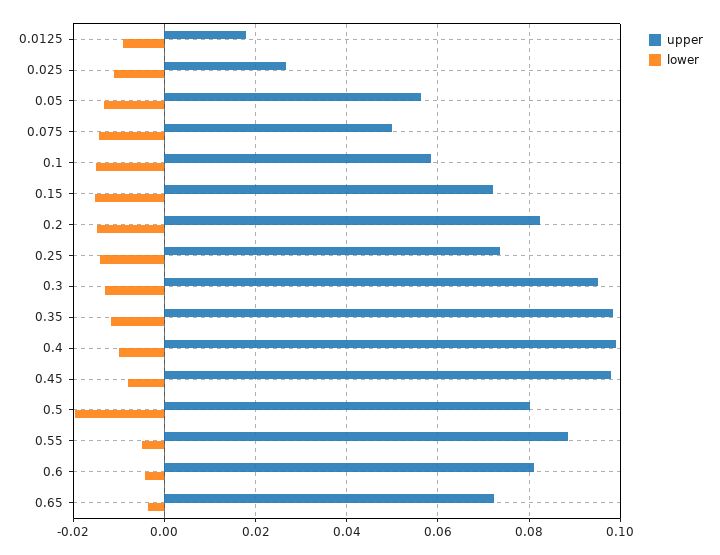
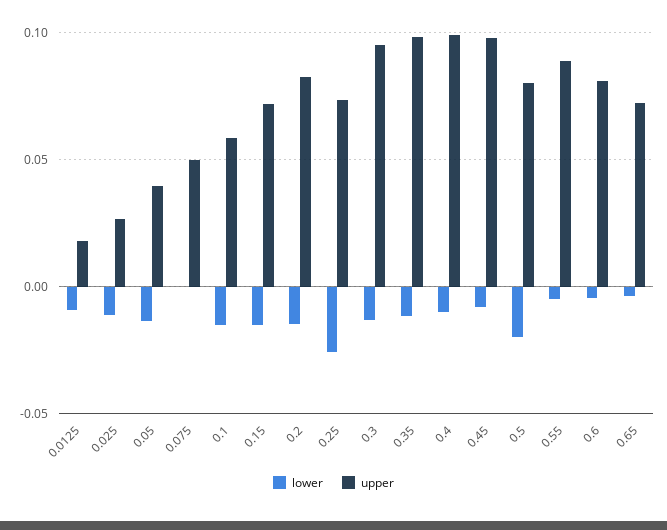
upper, 0.05: 0.056 -> 0.04
lower, 0.075: -0.014 -> 0
lower, 0.25: -0.014 -> -0.025

